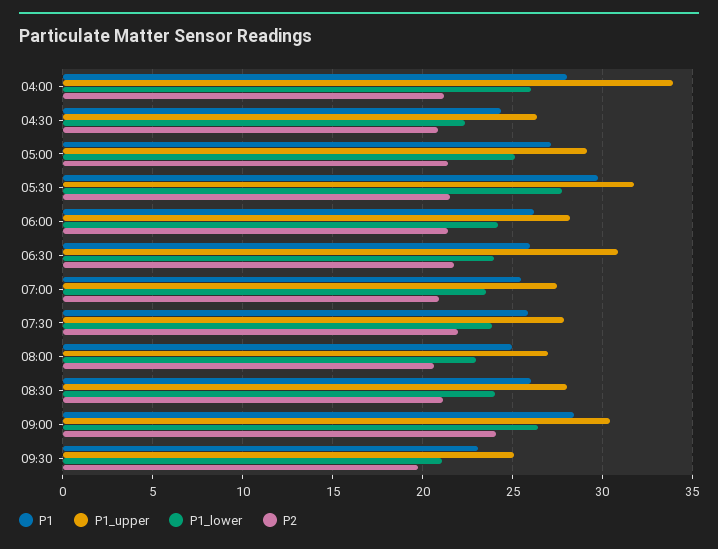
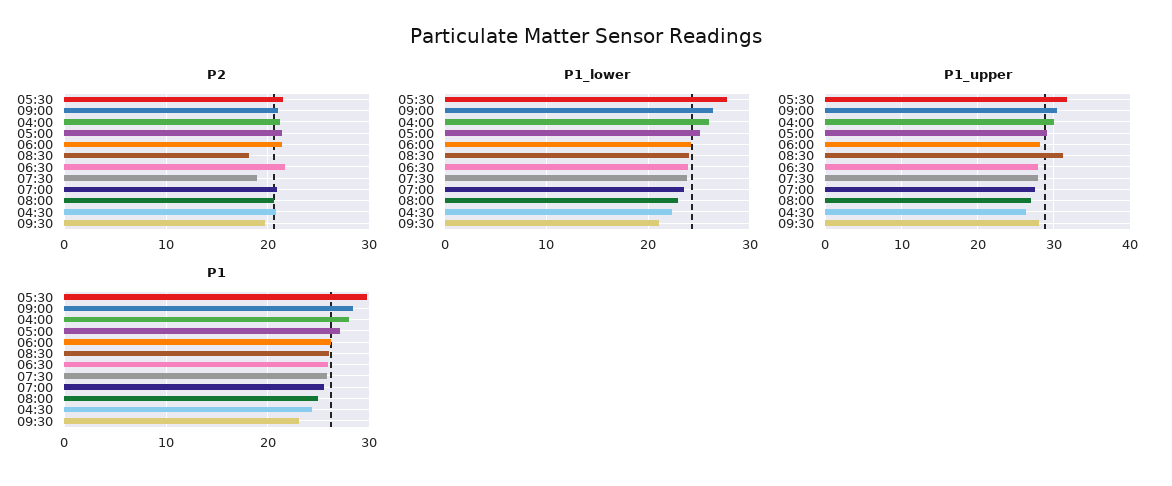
P1_upper, 04:00: 34 -> 30
P1_upper, 06:30: 31 -> 28
P2, 07:30: 22 -> 19
P1_upper, 08:30: 28 -> 31
P2, 08:30: 21 -> 18
P2, 09:00: 24 -> 21
P1_upper, 09:30: 25 -> 28

